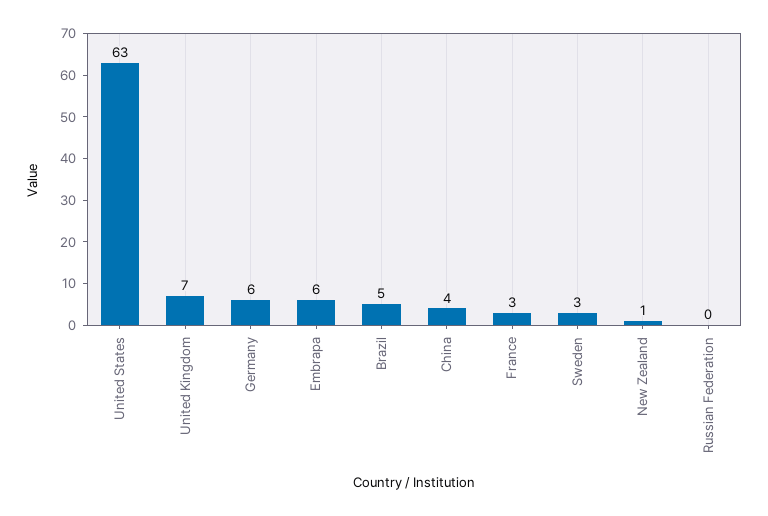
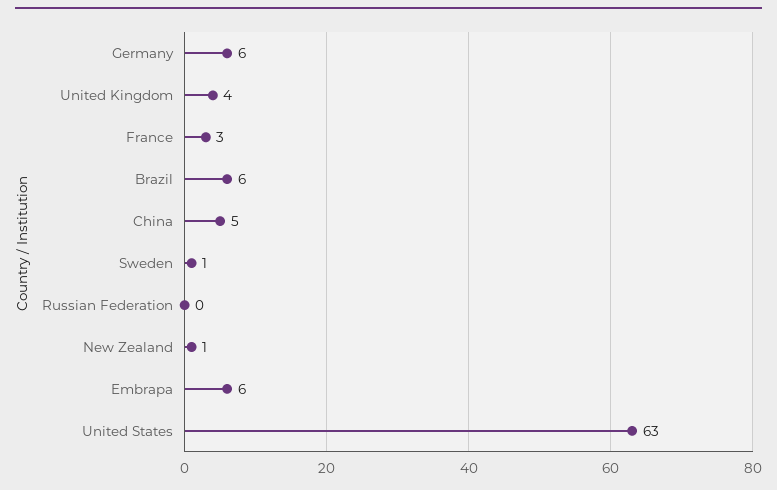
United Kingdom: 7 -> 4
Brazil: 5 -> 6
China: 4 -> 5
Sweden: 3 -> 1

